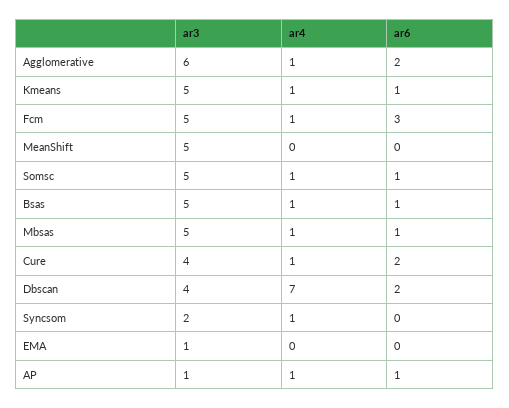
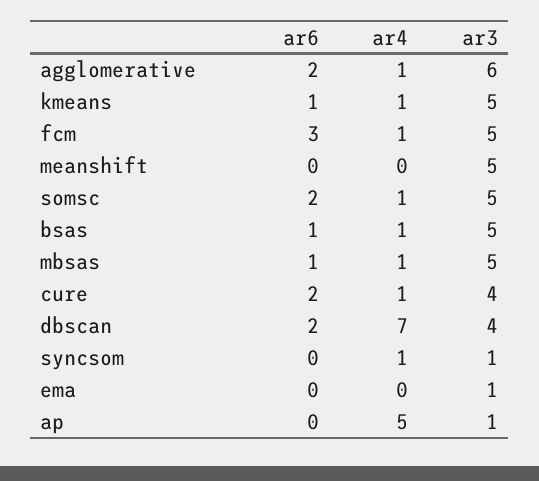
ar6, Somsc: 1 -> 2
ar3, Syncsom: 2 -> 1
ar4, AP: 1 -> 5
ar6, AP: 1 -> 0

